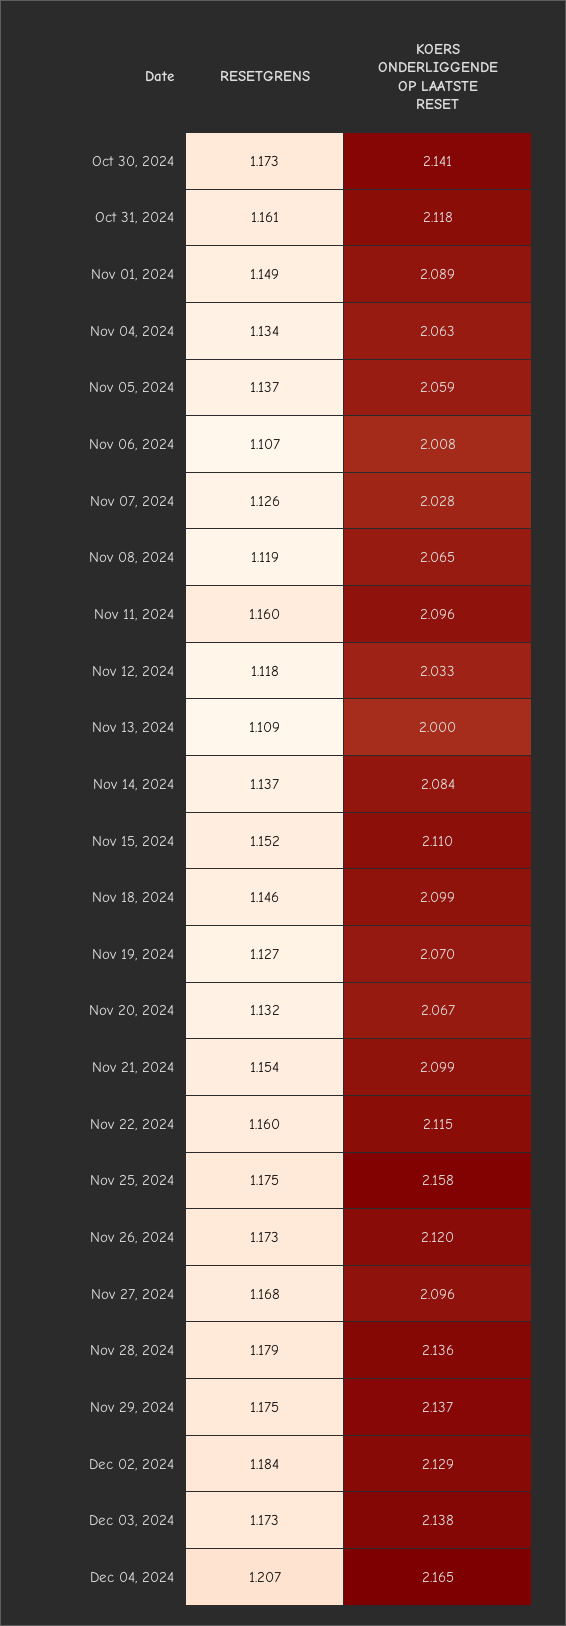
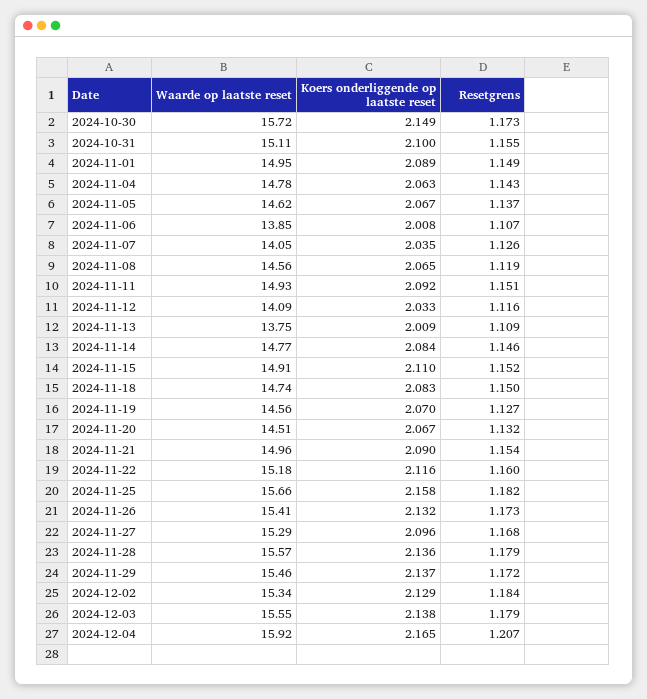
KOERS ONDERLIGGENDE OP LAATSTE RESET, Oct 30, 2024: 2.141 -> 2.149
RESETGRENS, Oct 31, 2024: 1.161 -> 1.155
KOERS ONDERLIGGENDE OP LAATSTE RESET, Oct 31, 2024: 2.118 -> 2.1
RESETGRENS, Nov 04, 2024: 1.134 -> 1.143
KOERS ONDERLIGGENDE OP LAATSTE RESET, Nov 05, 2024: 2.059 -> 2.067
KOERS ONDERLIGGENDE OP LAATSTE RESET, Nov 07, 2024: 2.028 -> 2.035
RESETGRENS, Nov 11, 2024: 1.16 -> 1.151
KOERS ONDERLIGGENDE OP LAATSTE RESET, Nov 11, 2024: 2.096 -> 2.092
RESETGRENS, Nov 12, 2024: 1.118 -> 1.116
KOERS ONDERLIGGENDE OP LAATSTE RESET, Nov 13, 2024: 2 -> 2.009
RESETGRENS, Nov 14, 2024: 1.137 -> 1.146
RESETGRENS, Nov 18, 2024: 1.146 -> 1.15
KOERS ONDERLIGGENDE OP LAATSTE RESET, Nov 18, 2024: 2.099 -> 2.083
KOERS ONDERLIGGENDE OP LAATSTE RESET, Nov 21, 2024: 2.099 -> 2.09
KOERS ONDERLIGGENDE OP LAATSTE RESET, Nov 22, 2024: 2.115 -> 2.116
RESETGRENS, Nov 25, 2024: 1.175 -> 1.182
KOERS ONDERLIGGENDE OP LAATSTE RESET, Nov 26, 2024: 2.12 -> 2.132
RESETGRENS, Nov 29, 2024: 1.175 -> 1.172
RESETGRENS, Dec 03, 2024: 1.173 -> 1.179
Waarde op laatste reset, Oct 30, 2024: none -> 15.72
Waarde op laatste reset, Oct 31, 2024: none -> 15.11
Waarde op laatste reset, Nov 01, 2024: none -> 14.95
Waarde op laatste reset, Nov 04, 2024: none -> 14.78
Waarde op laatste reset, Nov 05, 2024: none -> 14.62
Waarde op laatste reset, Nov 06, 2024: none -> 13.85
Waarde op laatste reset, Nov 07, 2024: none -> 14.05
Waarde op laatste reset, Nov 08, 2024: none -> 14.56
Waarde op laatste reset, Nov 11, 2024: none -> 14.93
Waarde op laatste reset, Nov 12, 2024: none -> 14.09
Waarde op laatste reset, Nov 13, 2024: none -> 13.75
Waarde op laatste reset, Nov 14, 2024: none -> 14.77
Waarde op laatste reset, Nov 15, 2024: none -> 14.91
Waarde op laatste reset, Nov 18, 2024: none -> 14.74
Waarde op laatste reset, Nov 19, 2024: none -> 14.56
Waarde op laatste reset, Nov 20, 2024: none -> 14.51
Waarde op laatste reset, Nov 21, 2024: none -> 14.96
Waarde op laatste reset, Nov 22, 2024: none -> 15.18
Waarde op laatste reset, Nov 25, 2024: none -> 15.66
Waarde op laatste reset, Nov 26, 2024: none -> 15.41
Waarde op laatste reset, Nov 27, 2024: none -> 15.29
Waarde op laatste reset, Nov 28, 2024: none -> 15.57
Waarde op laatste reset, Nov 29, 2024: none -> 15.46
Waarde op laatste reset, Dec 02, 2024: none -> 15.34
Waarde op laatste reset, Dec 03, 2024: none -> 15.55
Waarde op laatste reset, Dec 04, 2024: none -> 15.92

